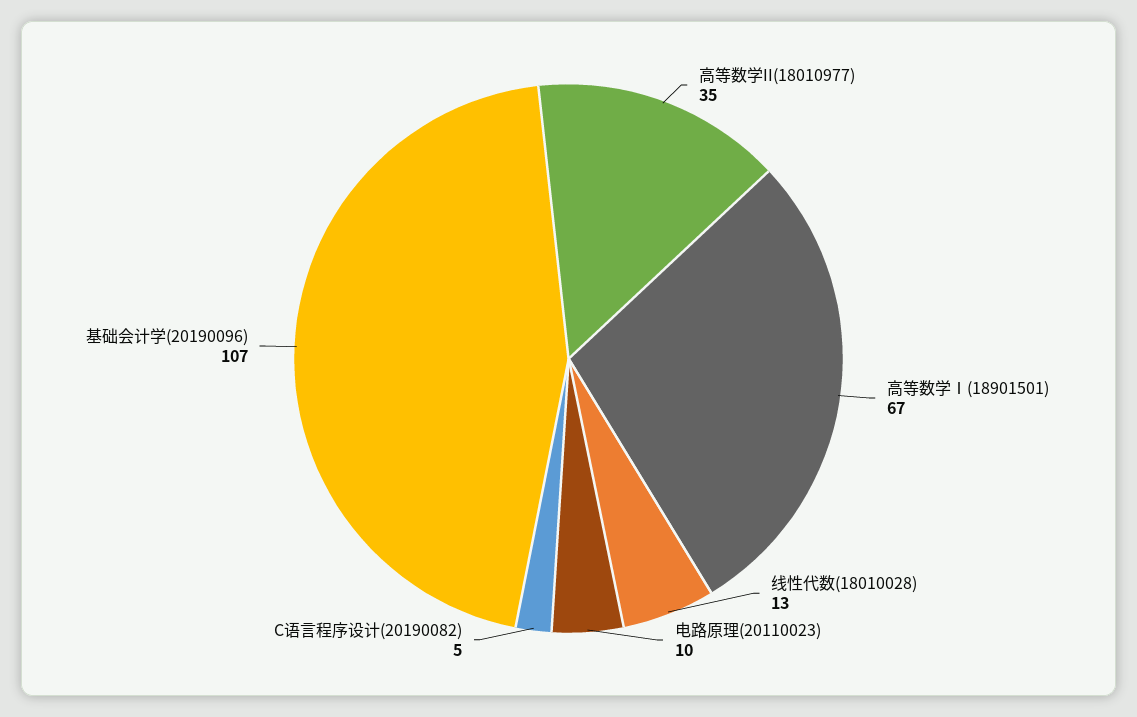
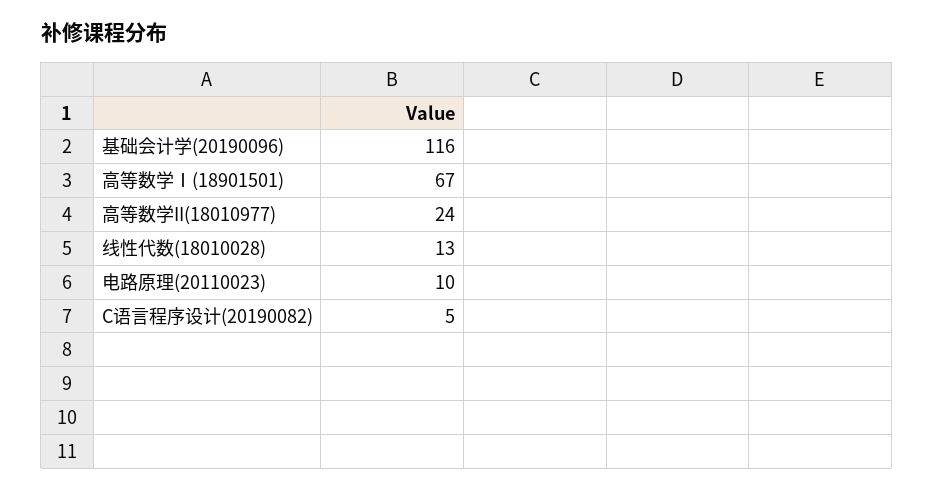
高等数学II(18010977): 35 -> 24
基础会计学(20190096): 107 -> 116

